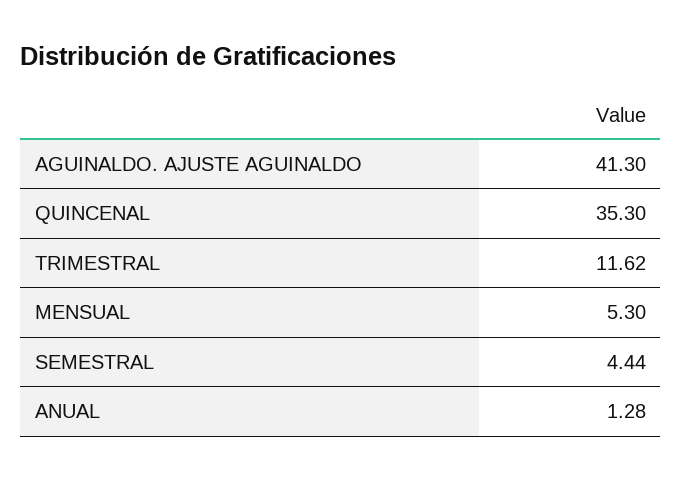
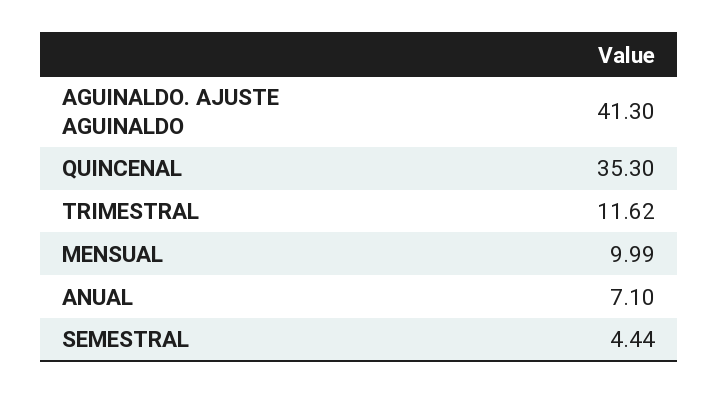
MENSUAL: 5.3 -> 9.99
ANUAL: 1.28 -> 7.1

